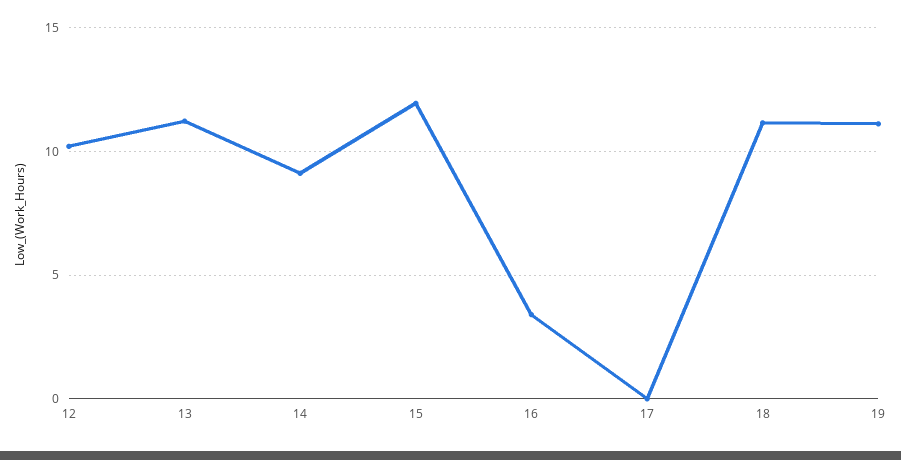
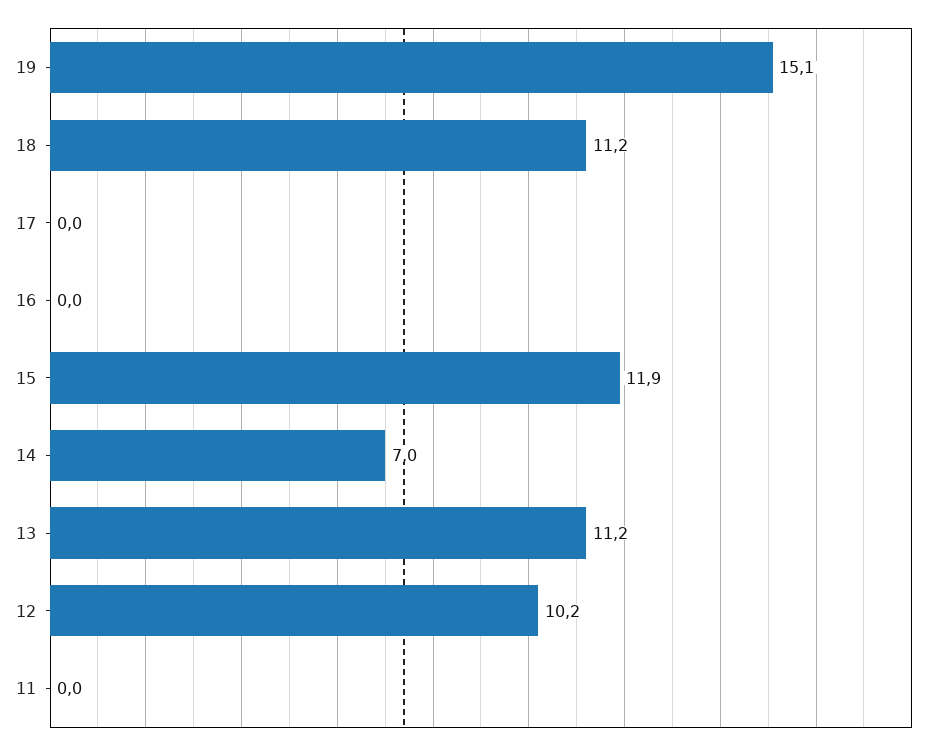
14: 9 -> 7
16: 3.5 -> 0
19: 11 -> 15.1
11: none -> 0

